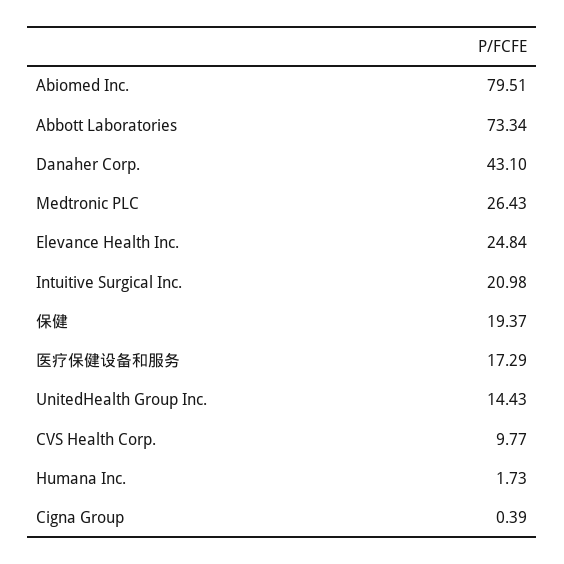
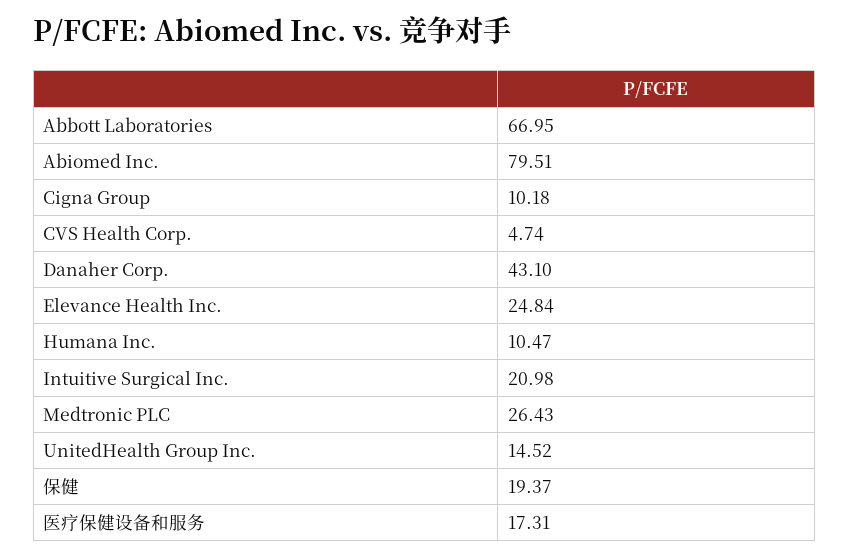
Abbott Laboratories: 73.34 -> 66.95
医疗保健设备和服务: 17.29 -> 17.31
UnitedHealth Group Inc.: 14.43 -> 14.52
CVS Health Corp.: 9.77 -> 4.74
Humana Inc.: 1.73 -> 10.47
Cigna Group: 0.39 -> 10.18

